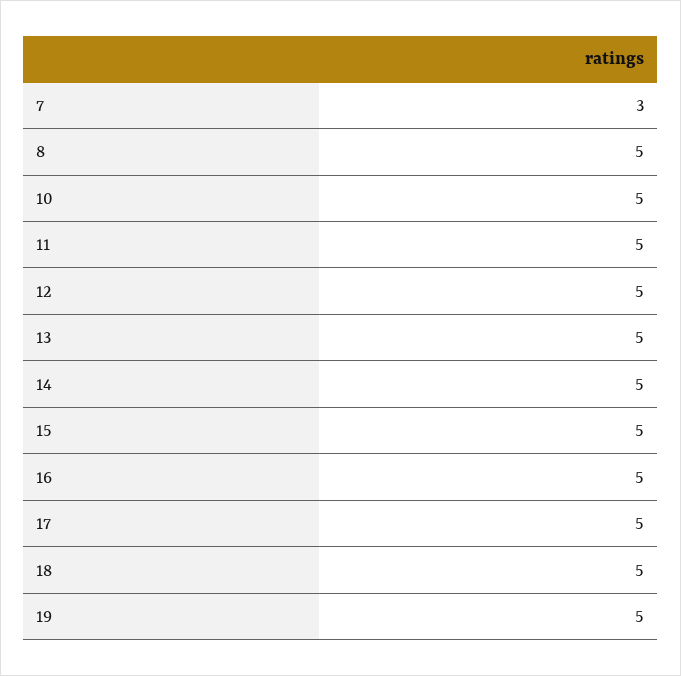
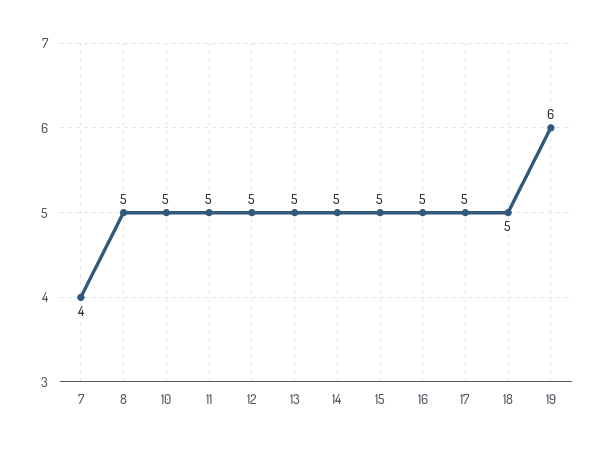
7: 3 -> 4
19: 5 -> 6

